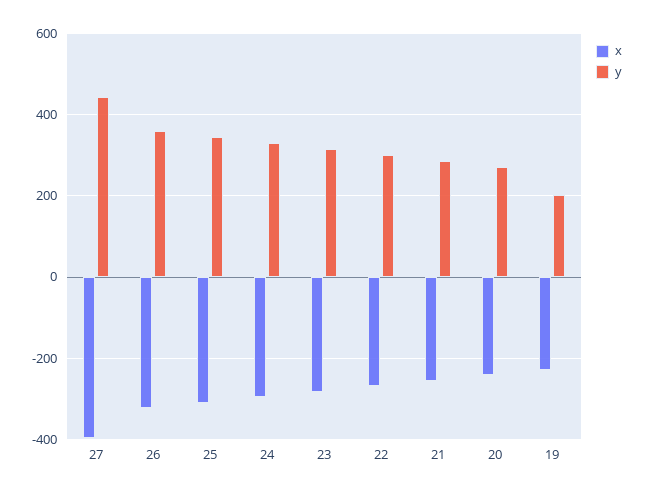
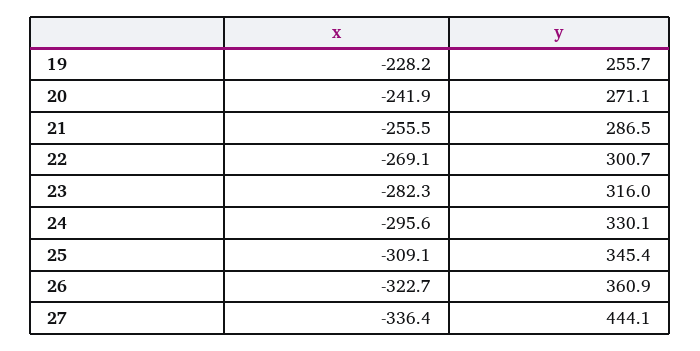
x, 27: -400 -> -336.4
y, 19: 200 -> 255.7

